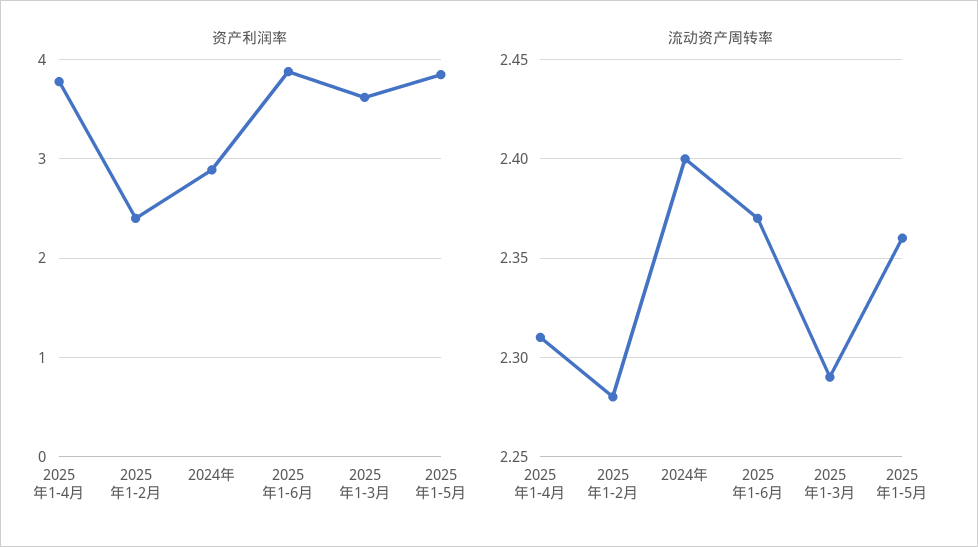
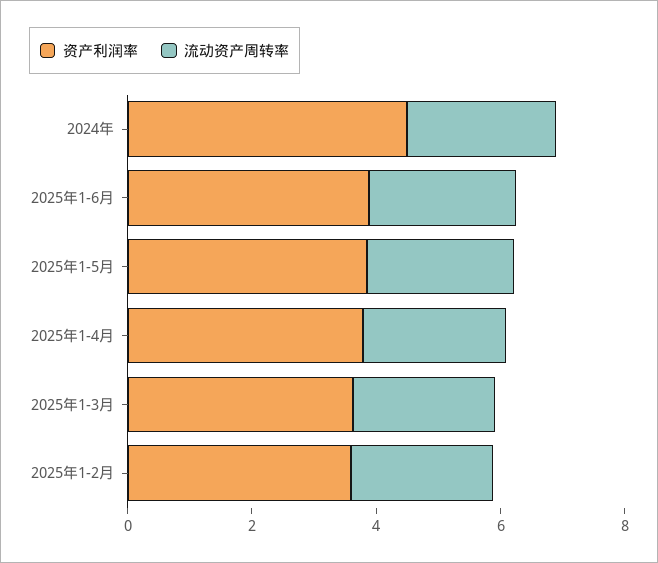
资产利润率, 2025年1-2月: 2.4 -> 3.5
资产利润率, 2024年: 2.9 -> 4.5

